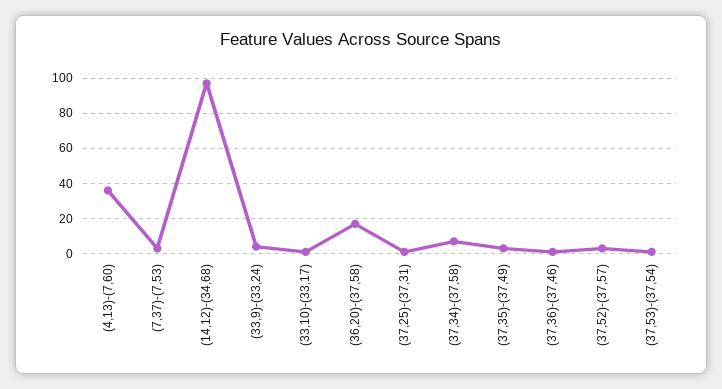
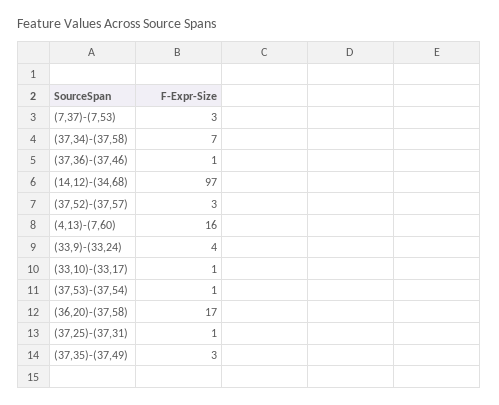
(4,13)-(7,60): 35 -> 16

